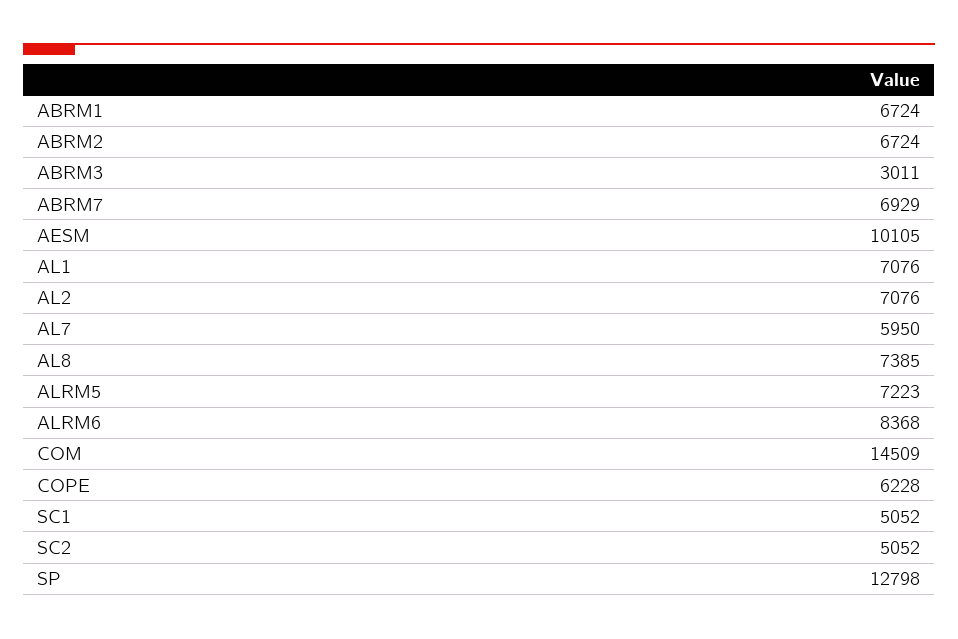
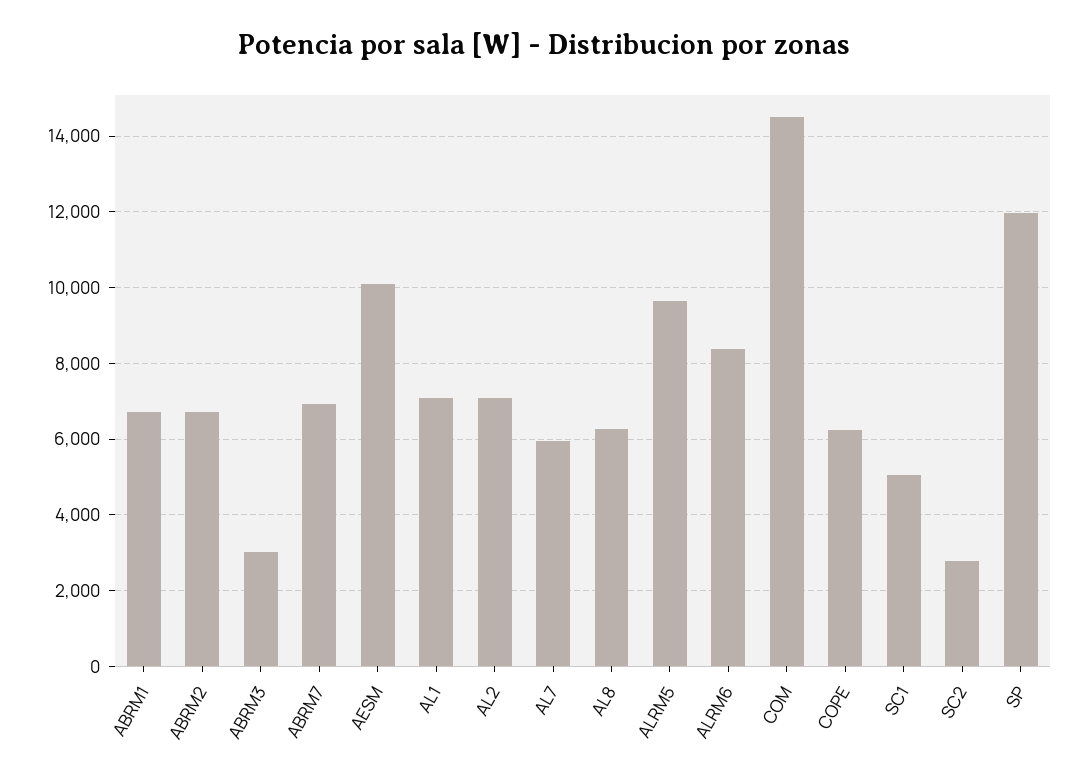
AL8: 7385 -> 6200
ALRM5: 7223 -> 9600
SC2: 5052 -> 2800
SP: 12798 -> 12000

